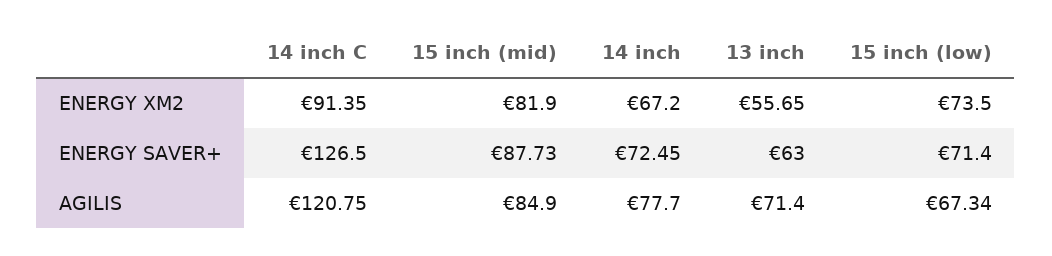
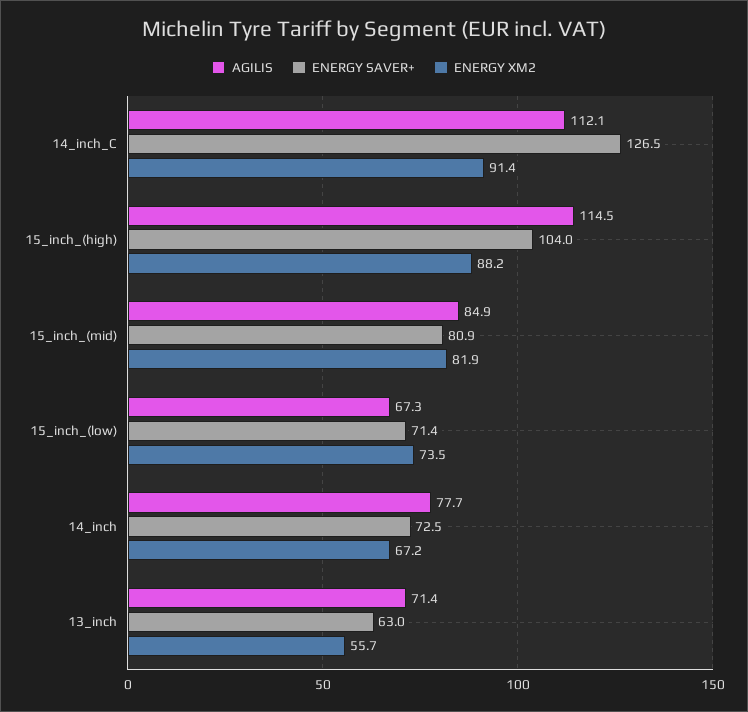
ENERGY SAVER+, 15 inch (mid): 87.73 -> 80.9
AGILIS, 14 inch C: 120.75 -> 112.1
AGILIS, 15_inch_(high): none -> 114.5
ENERGY SAVER+, 15_inch_(high): none -> 104
ENERGY XM2, 15_inch_(high): none -> 88.2

